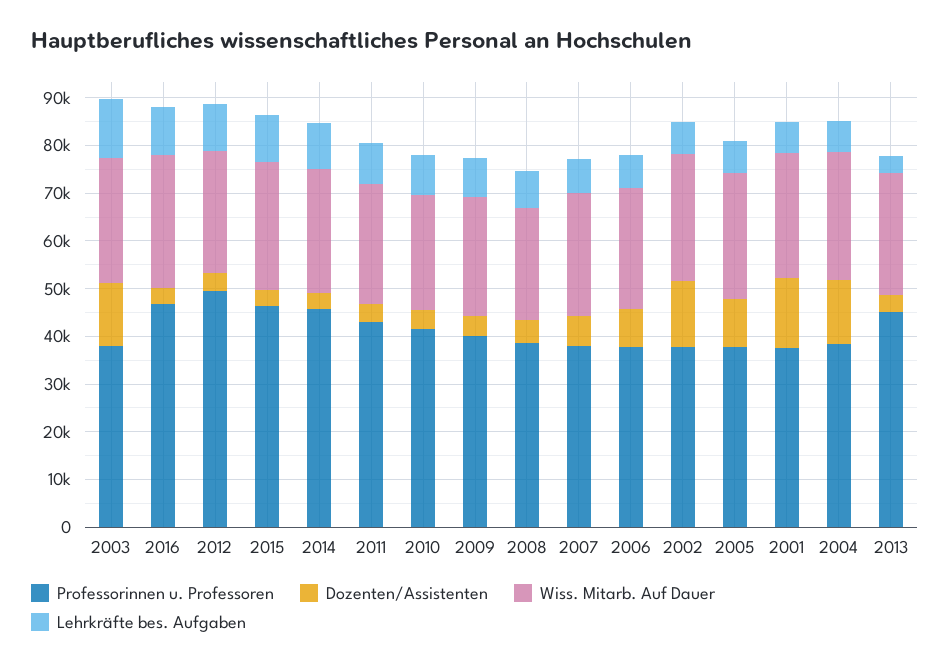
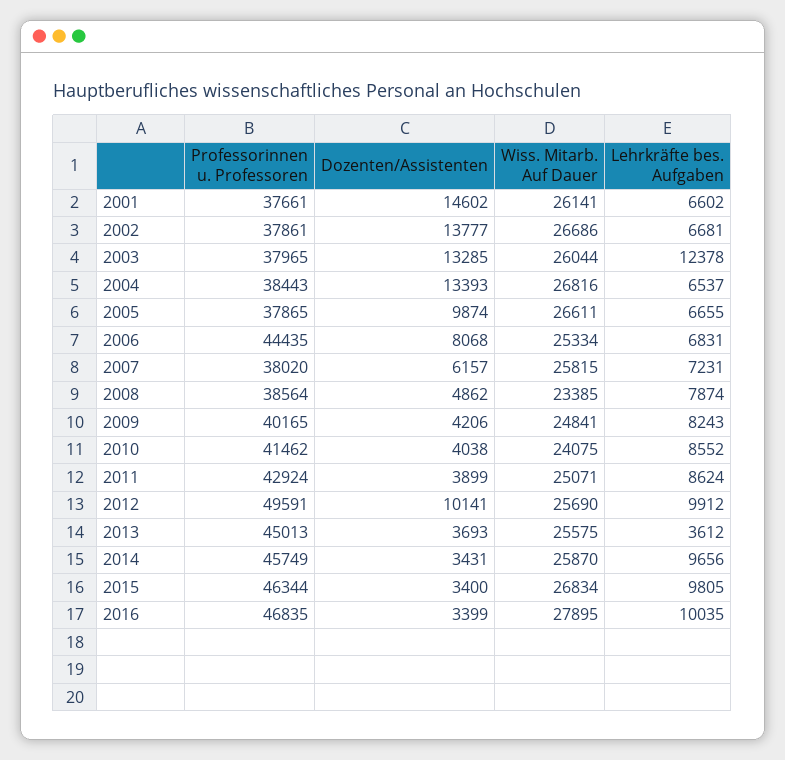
Dozenten/Assistenten, 2012: 4000 -> 10141
Professorinnen u. Professoren, 2006: 38000 -> 44435

